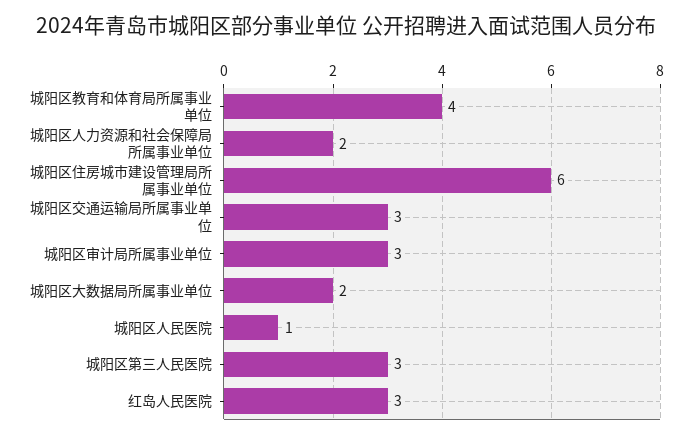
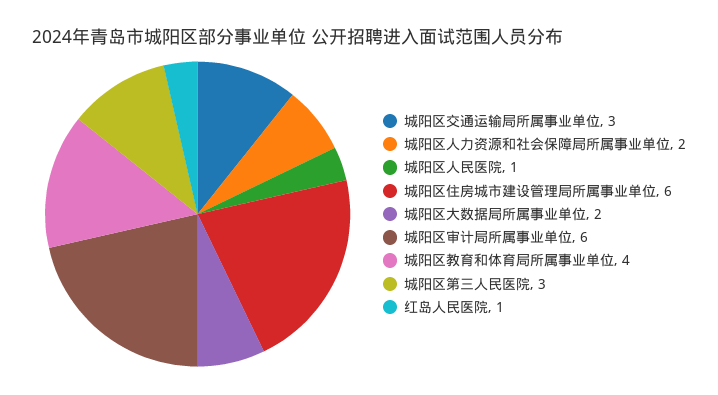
城阳区审计局所属事业单位: 3 -> 6
红岛人民医院: 3 -> 1

